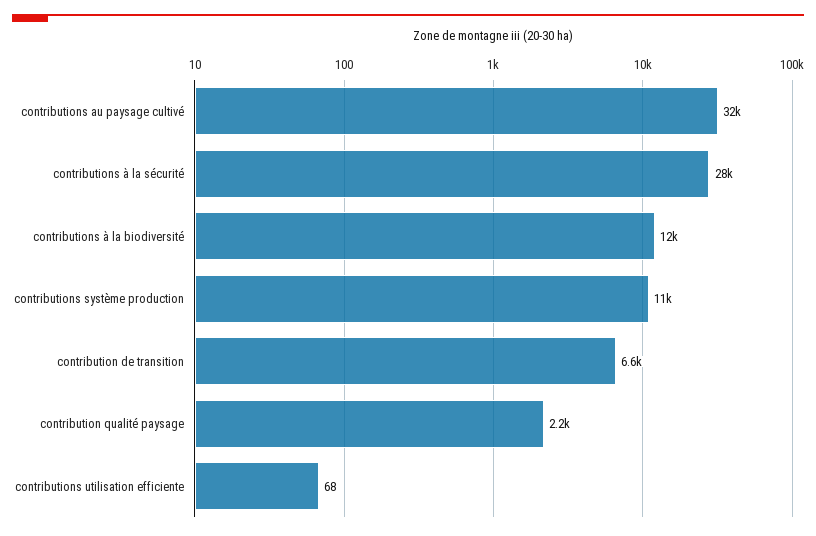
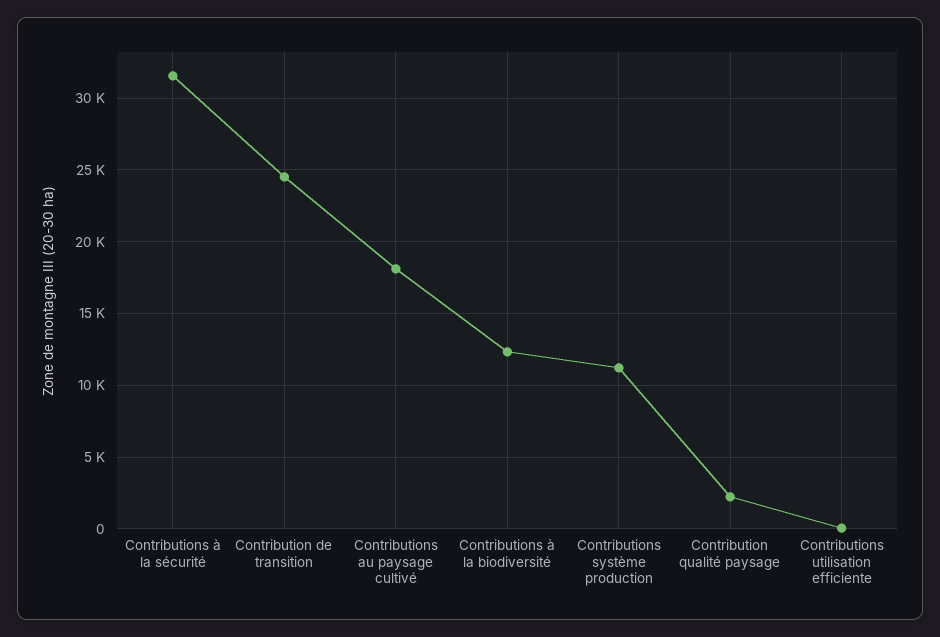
contributions au paysage cultivé: 32000 -> 18000
contributions à la sécurité: 28000 -> 31500
contribution de transition: 6600 -> 24500

